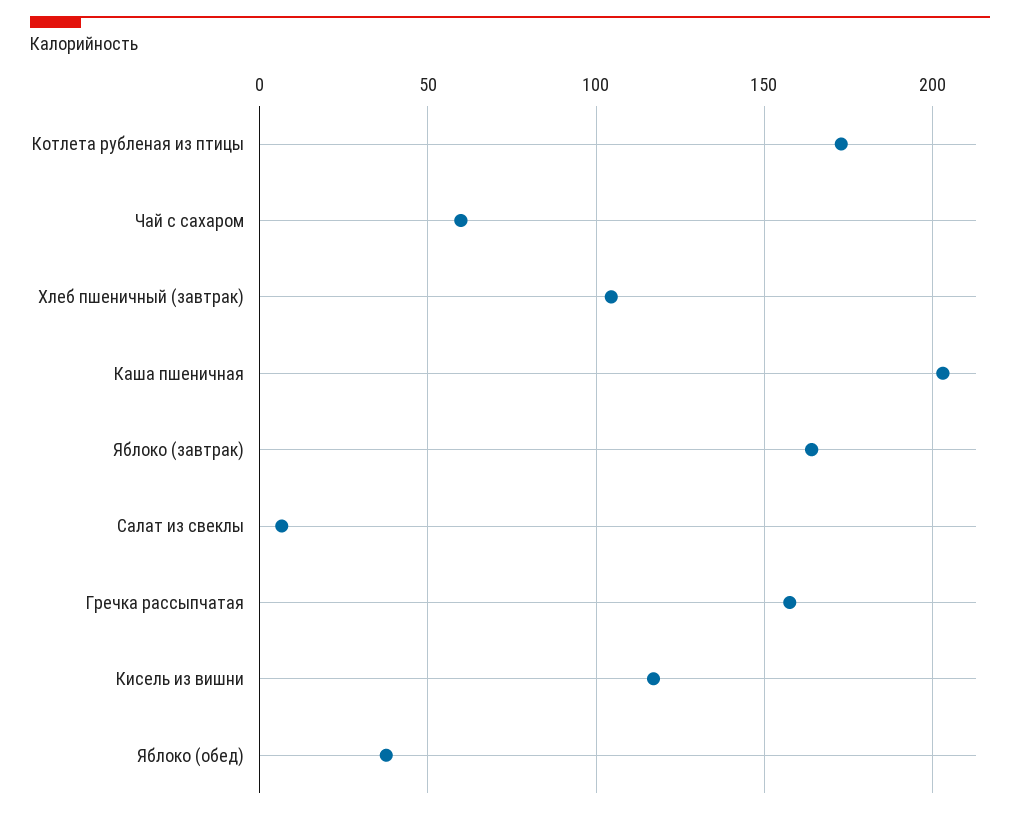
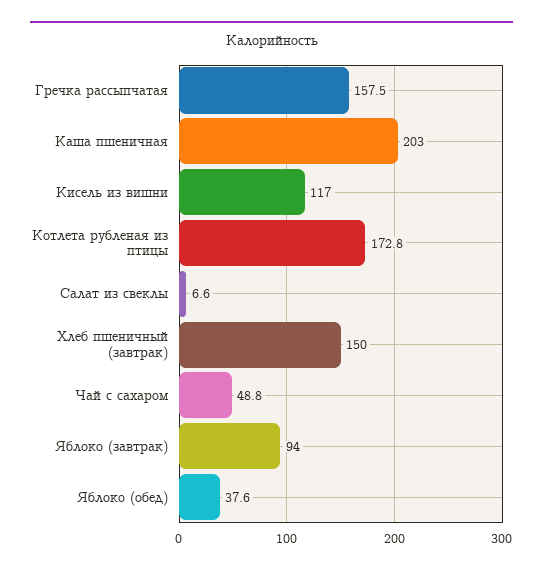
Чай с сахаром: 60 -> 48.8
Хлеб пшеничный (завтрак): 105 -> 150
Яблоко (завтрак): 165 -> 94

